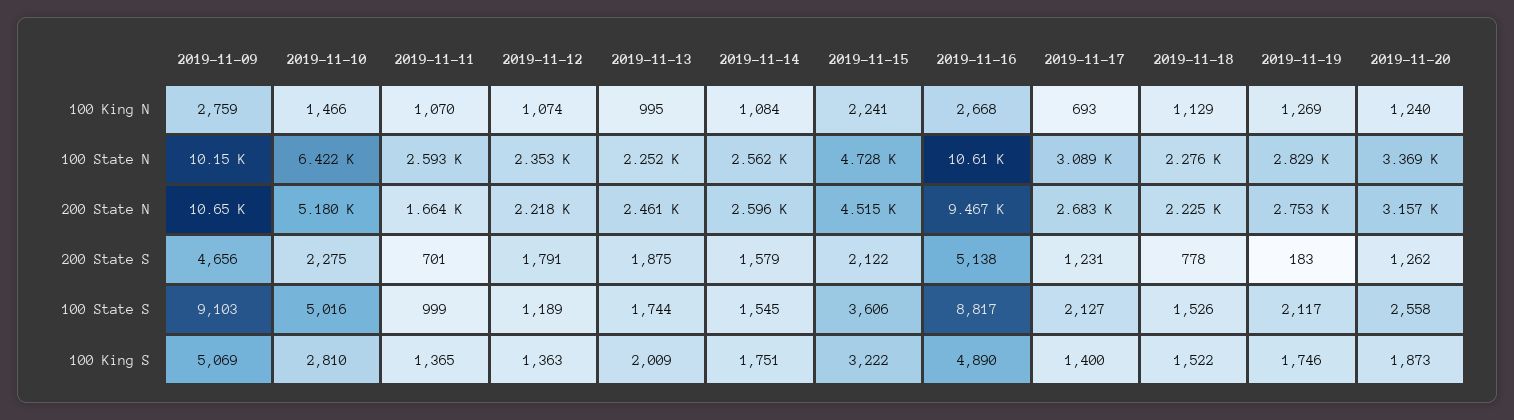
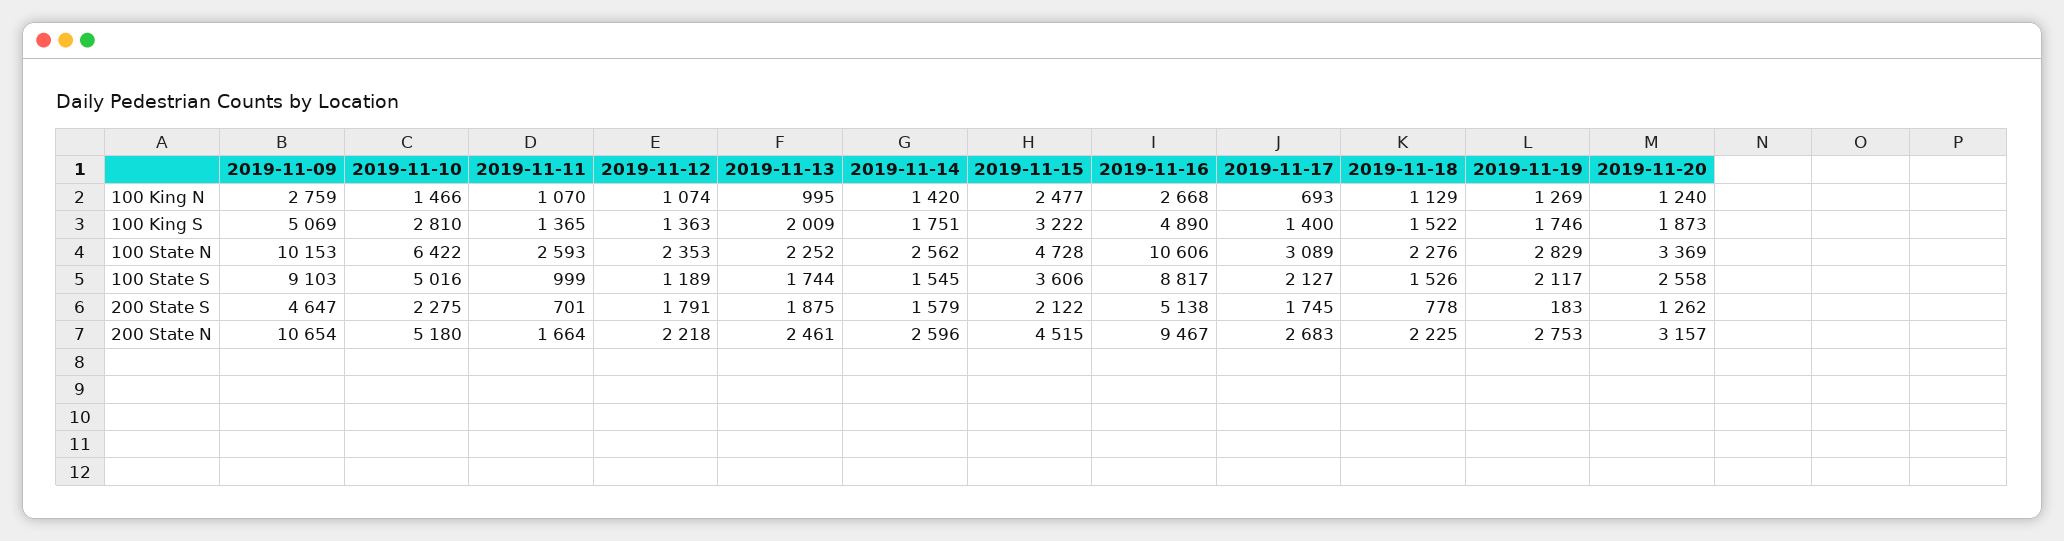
2019-11-14, 100 King N: 1084 -> 1420
2019-11-15, 100 King N: 2241 -> 2477
2019-11-09, 200 State S: 4656 -> 4647
2019-11-17, 200 State S: 1231 -> 1745

